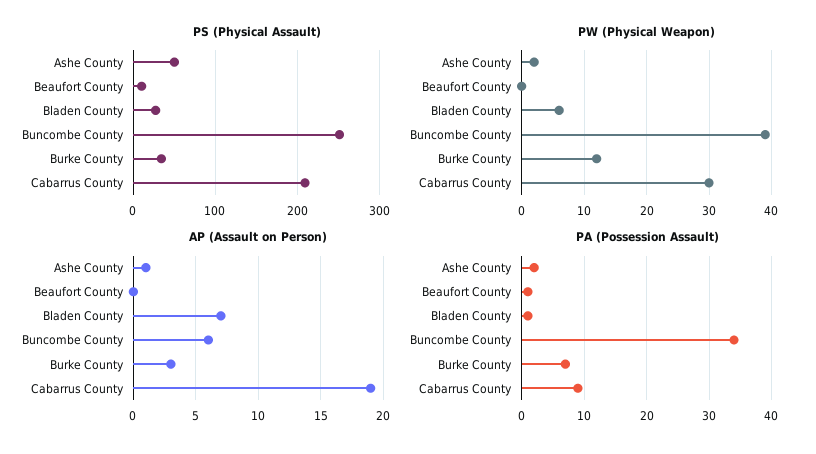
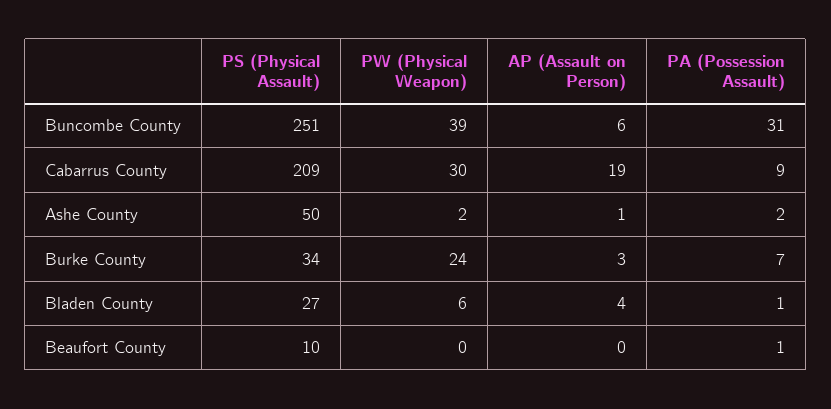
PW (Physical Weapon), Burke County: 12 -> 24
AP (Assault on Person), Bladen County: 7 -> 4
PA (Possession Assault), Buncombe County: 34 -> 31

